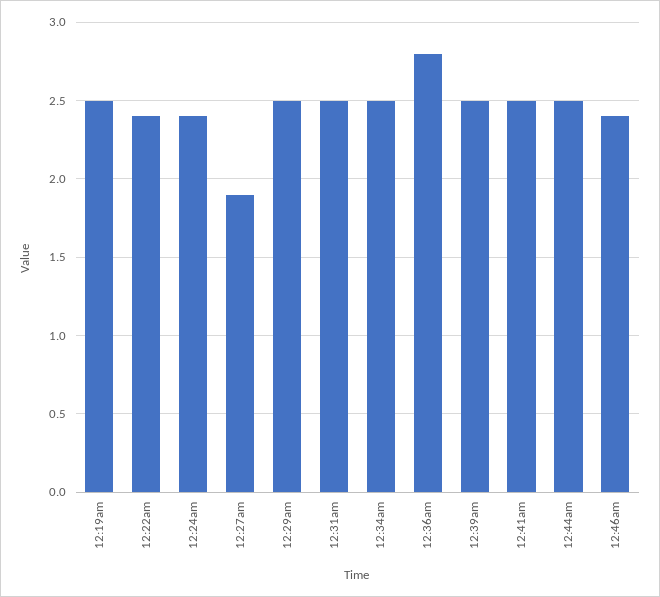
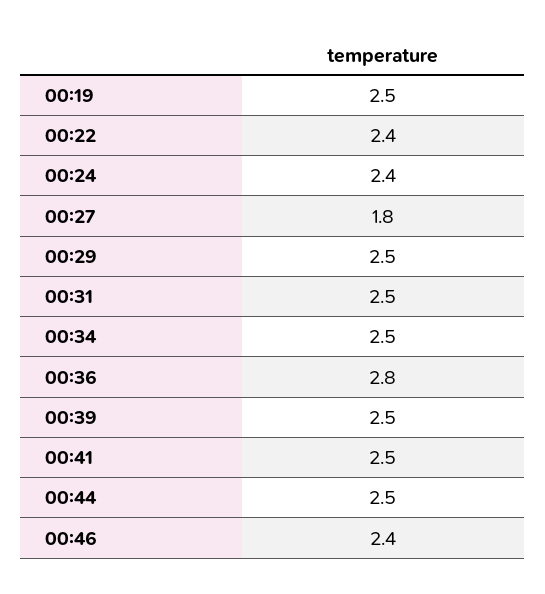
12:27am: 1.9 -> 1.8

